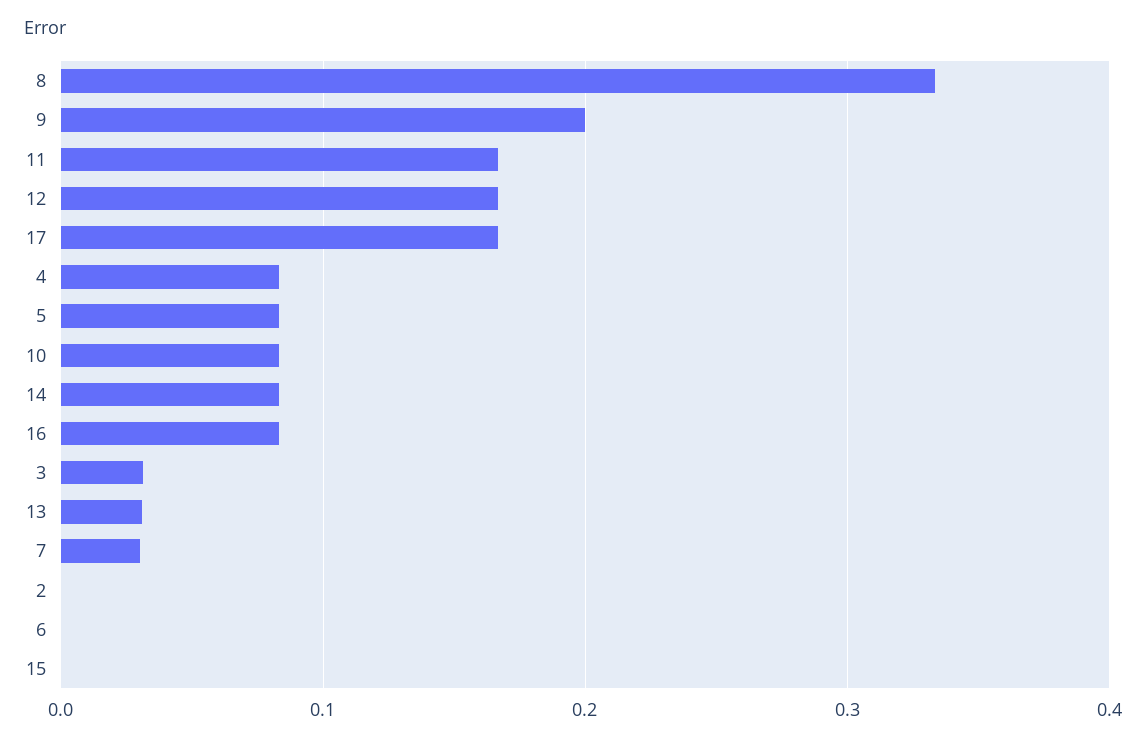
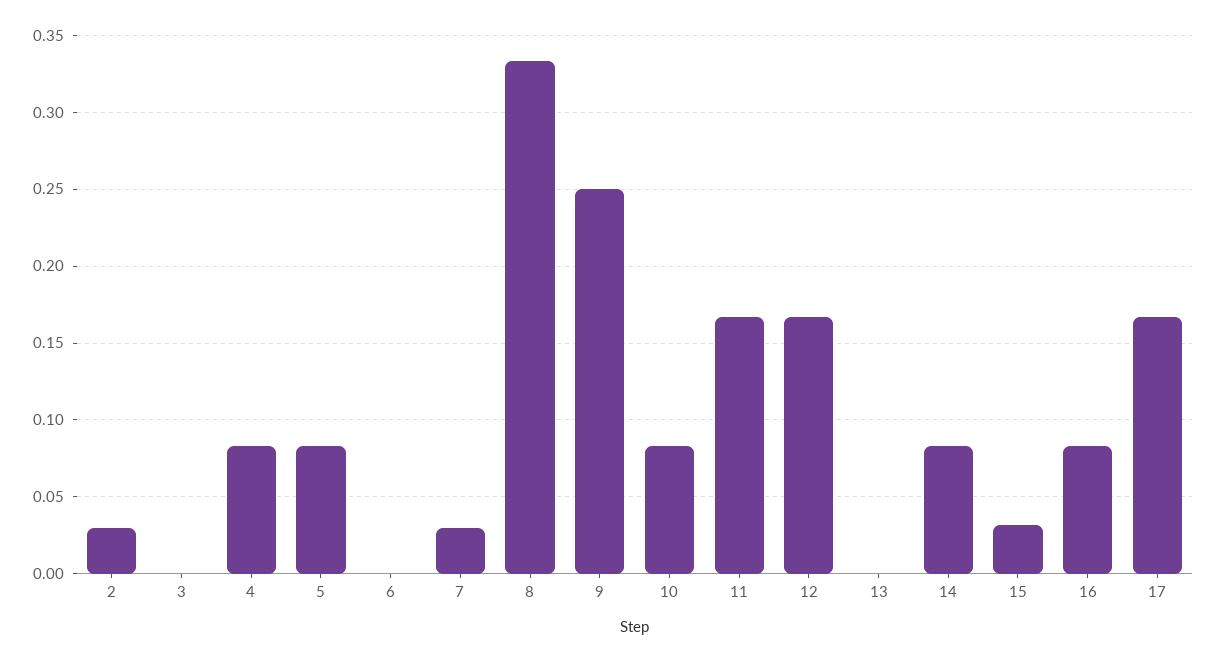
9: 0.2 -> 0.25
3: 0.03 -> 0
13: 0.03 -> 0
2: 0 -> 0.03
15: 0 -> 0.03

